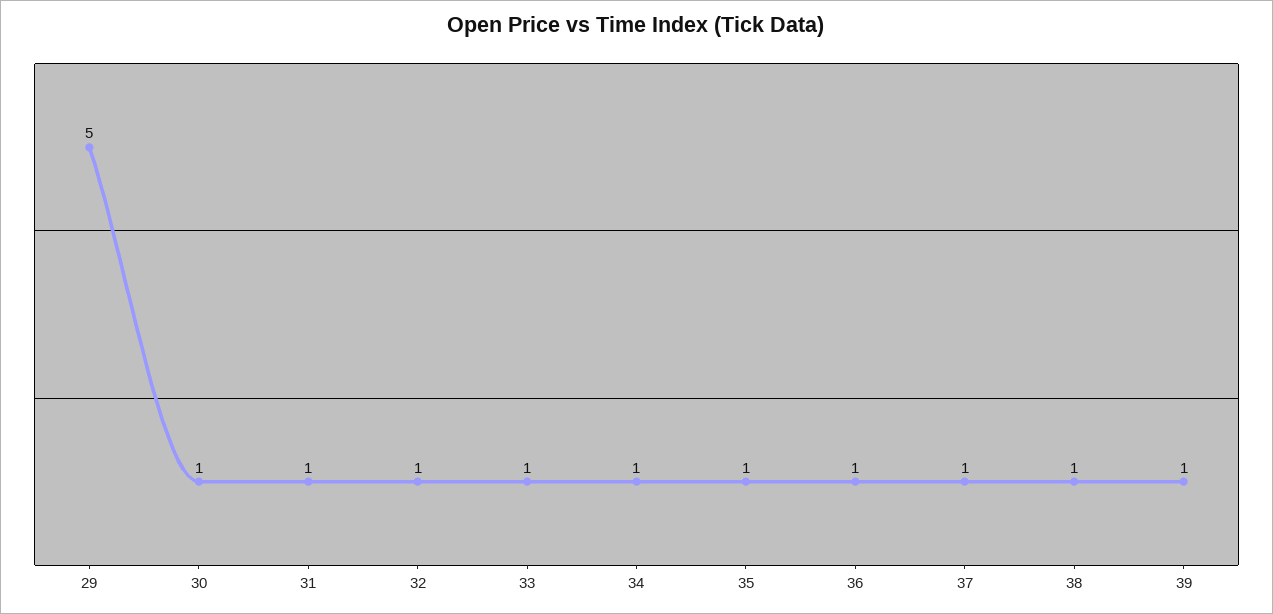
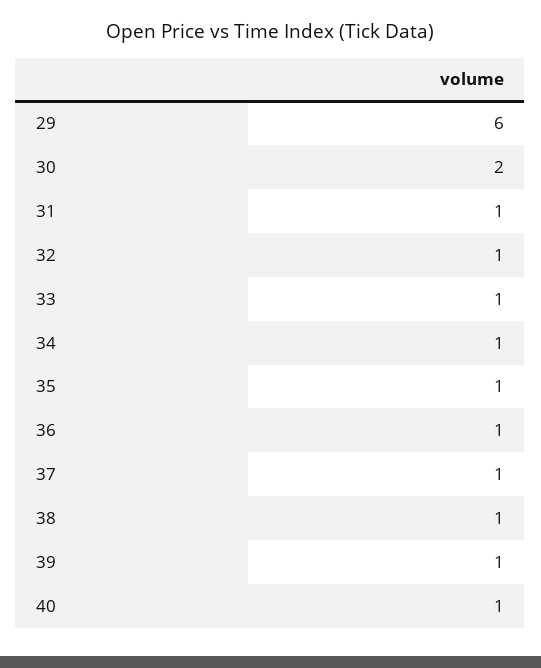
29: 5 -> 6
30: 1 -> 2
40: none -> 1

